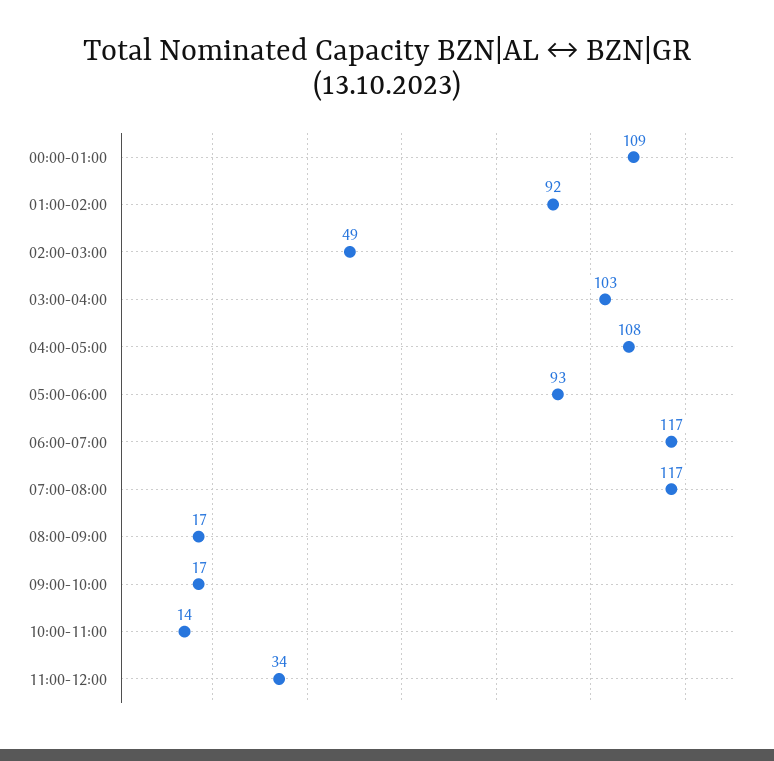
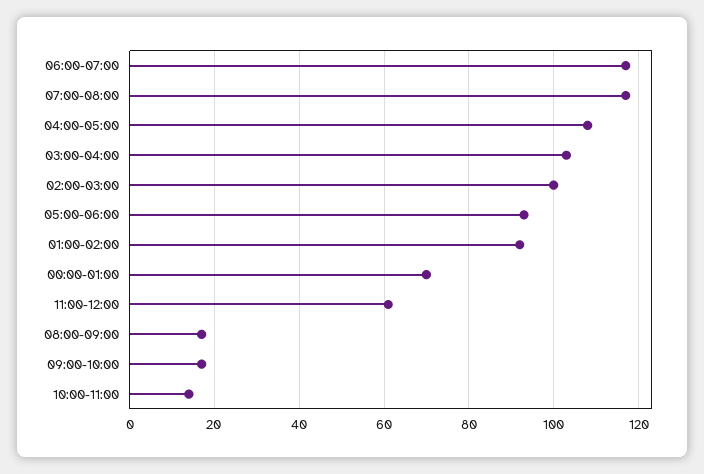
00:00-01:00: 109 -> 70
02:00-03:00: 49 -> 100
11:00-12:00: 34 -> 60

